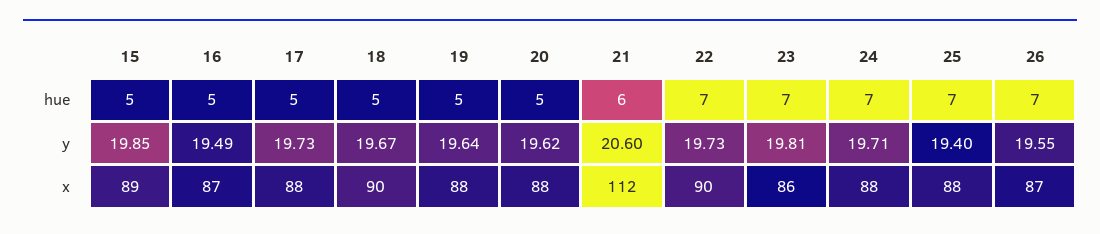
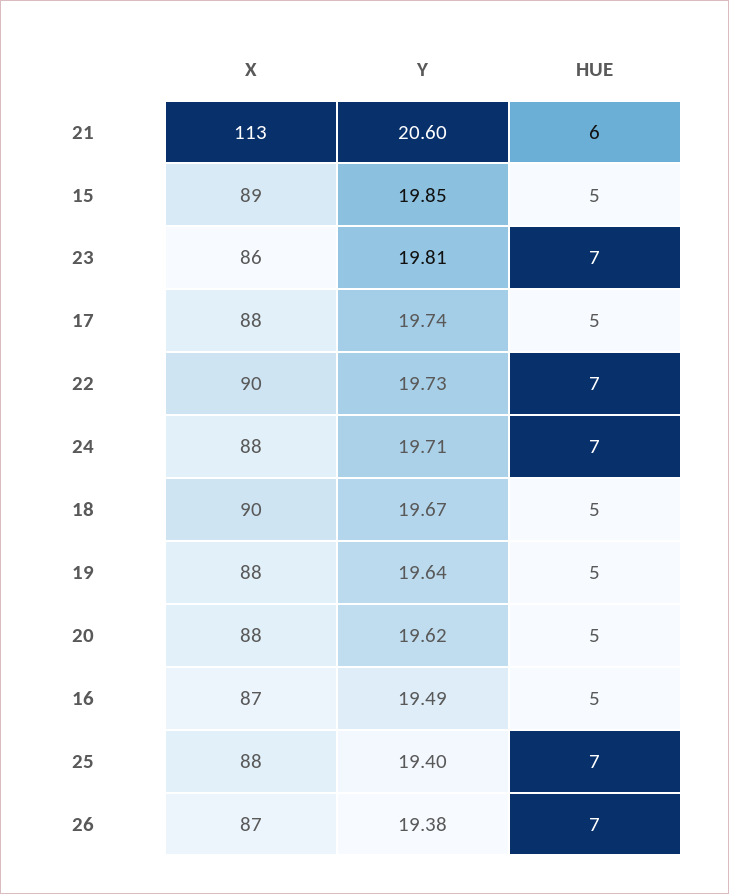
17, y: 19.73 -> 19.74
26, y: 19.55 -> 19.38
21, x: 112 -> 113

